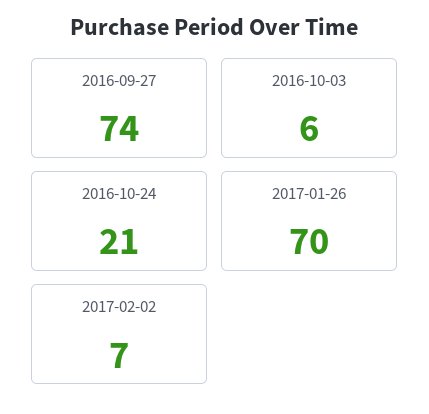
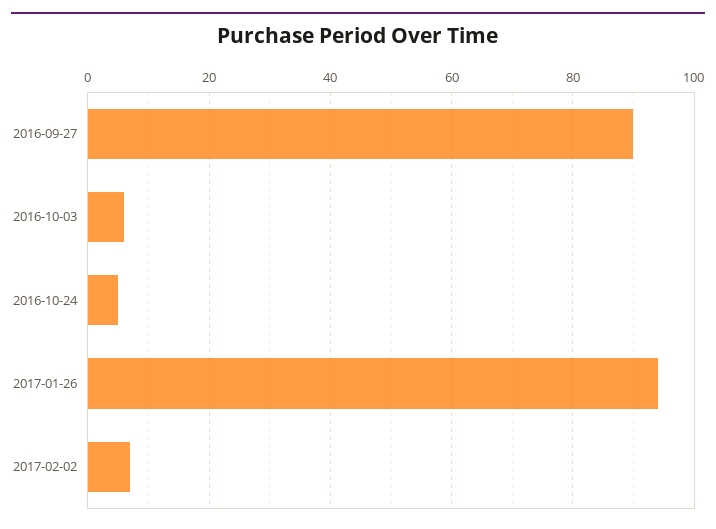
2016-09-27: 74 -> 90
2016-10-24: 21 -> 5
2017-01-26: 70 -> 95

